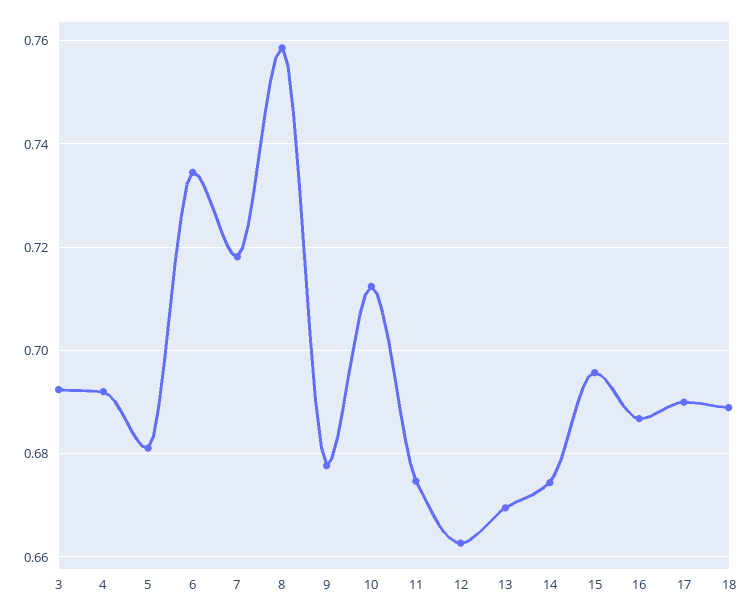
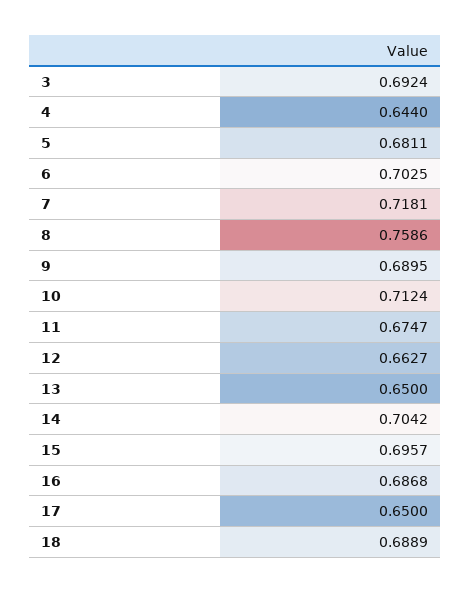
4: 0.692 -> 0.644
6: 0.734 -> 0.7025
9: 0.678 -> 0.6895
13: 0.67 -> 0.65
14: 0.674 -> 0.7042
17: 0.69 -> 0.65

